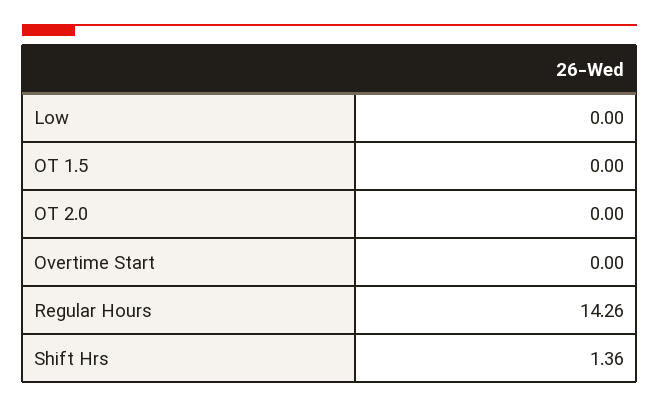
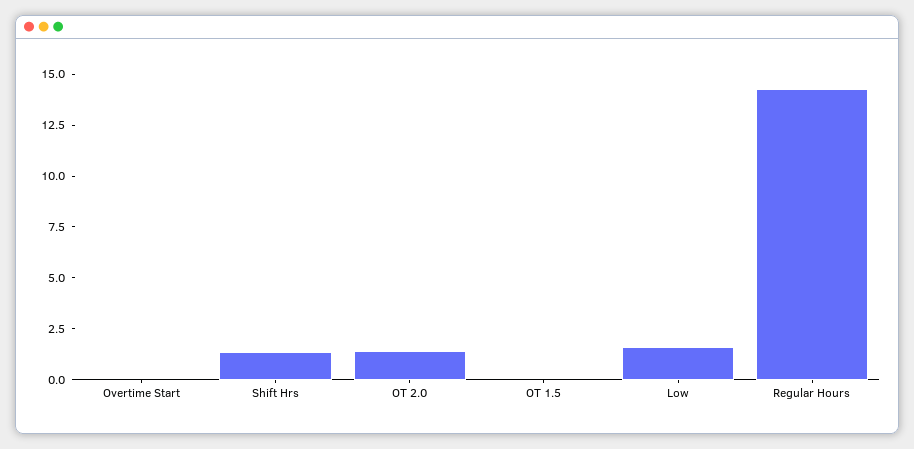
Low: 0 -> 1.5
OT 2.0: 0 -> 1.5

